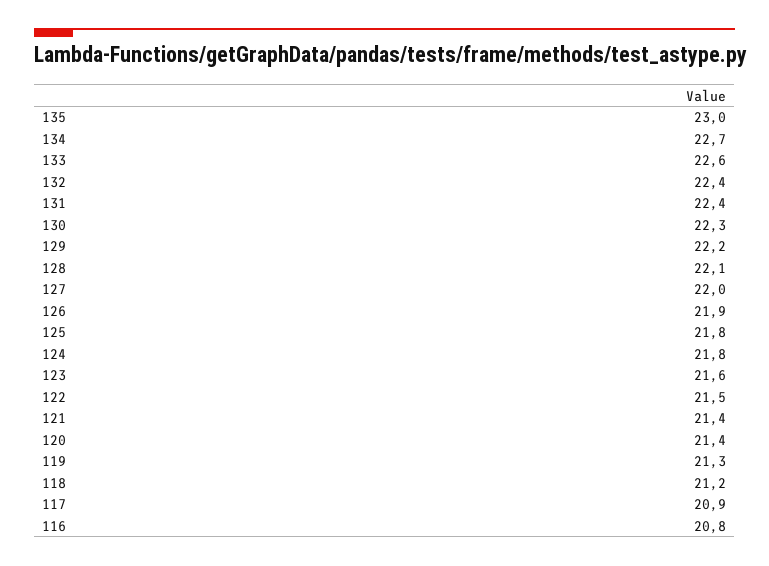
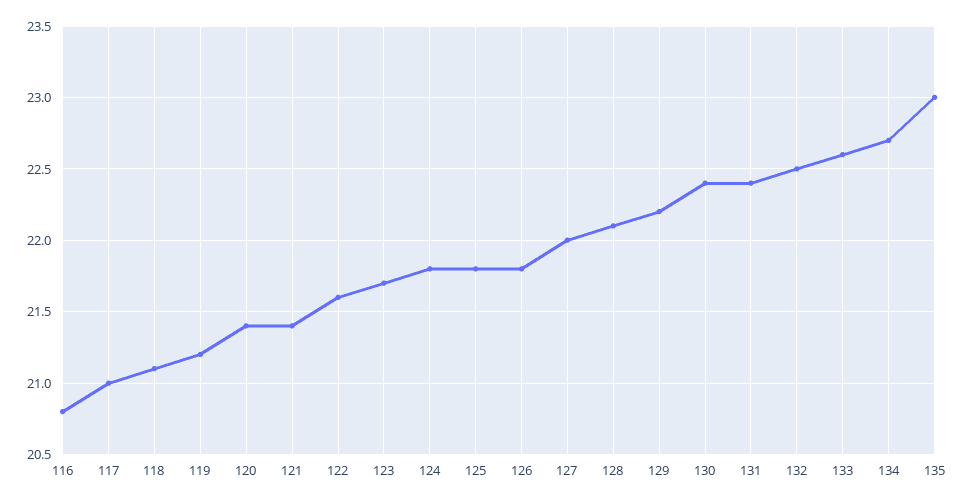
132: 22.4 -> 22.5
130: 22.3 -> 22.4
126: 21.9 -> 21.8
123: 21.6 -> 21.7
122: 21.5 -> 21.6
119: 21.3 -> 21.2
118: 21.2 -> 21.1
117: 20.9 -> 21

